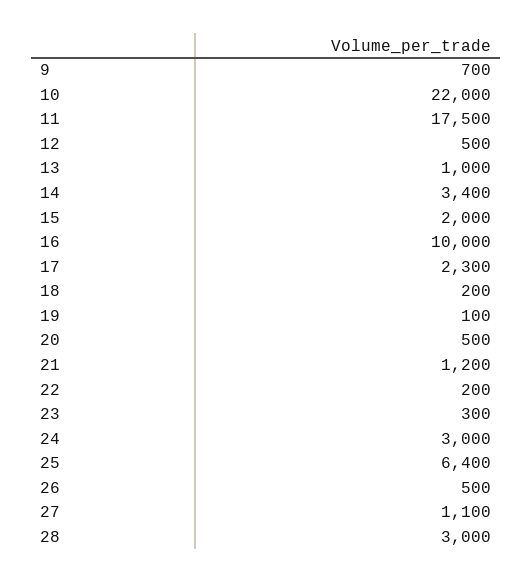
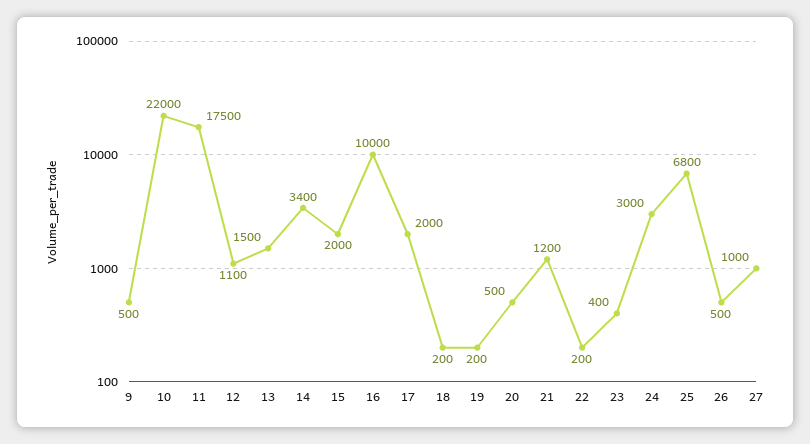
9: 700 -> 500
12: 500 -> 1100
13: 1000 -> 1500
17: 2300 -> 2000
19: 100 -> 200
23: 300 -> 400
25: 6400 -> 6800
27: 1100 -> 1000
28: 3000 -> none

